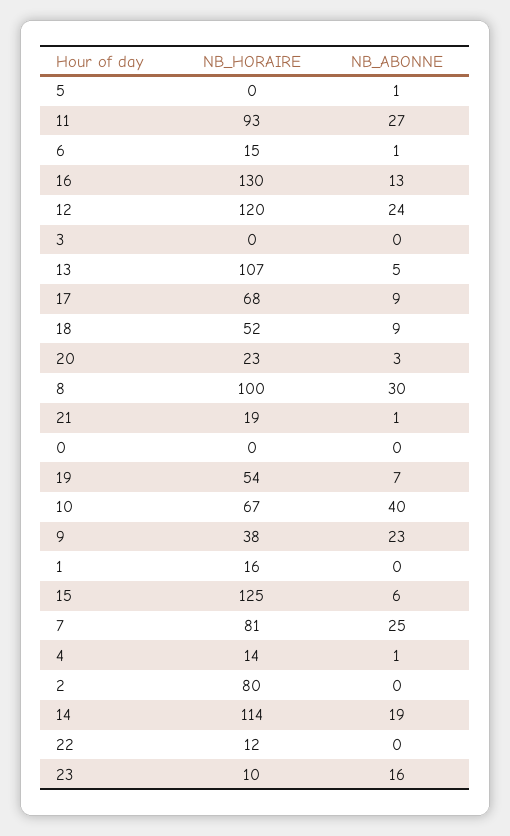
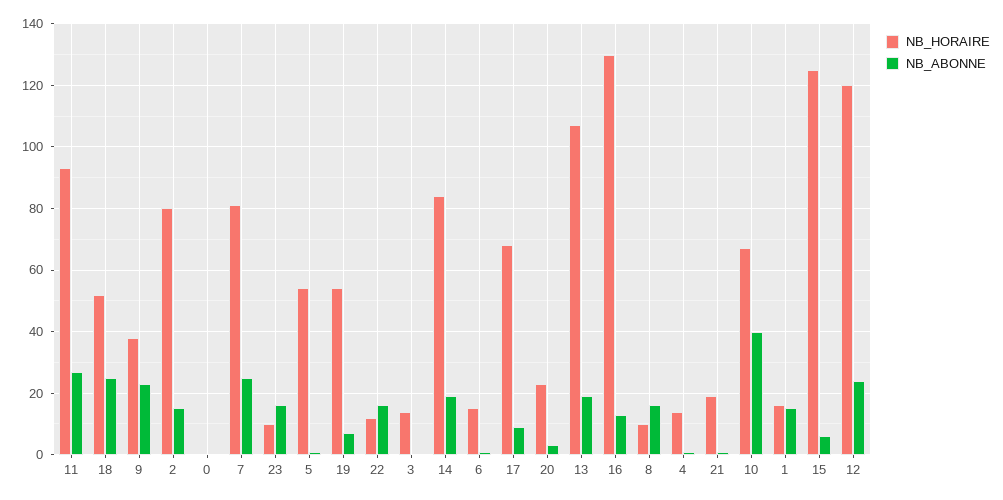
NB_HORAIRE, 5: 0 -> 55
NB_HORAIRE, 3: 0 -> 15
NB_ABONNE, 13: 5 -> 20
NB_ABONNE, 18: 9 -> 25
NB_HORAIRE, 8: 100 -> 10
NB_ABONNE, 8: 30 -> 15
NB_ABONNE, 1: 0 -> 15
NB_ABONNE, 2: 0 -> 15
NB_HORAIRE, 14: 114 -> 85
NB_ABONNE, 22: 0 -> 15

